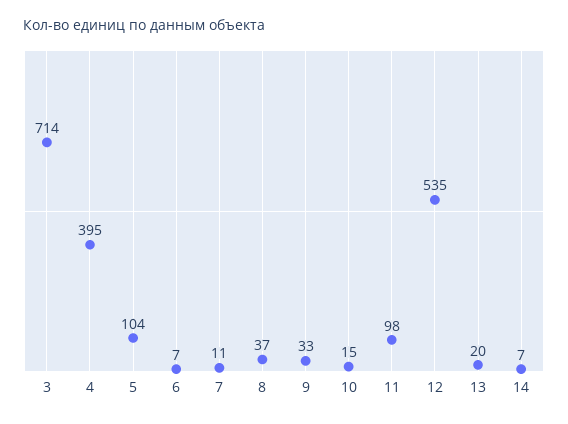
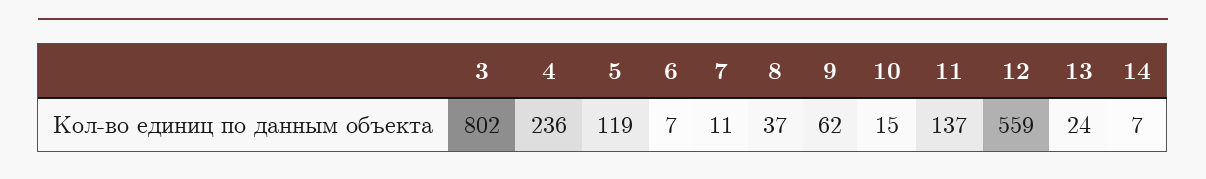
3: 714 -> 802
4: 395 -> 236
5: 104 -> 119
9: 33 -> 62
11: 98 -> 137
12: 535 -> 559
13: 20 -> 24

